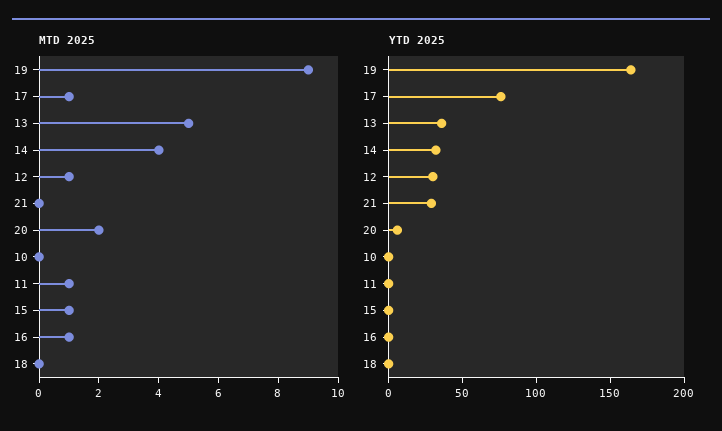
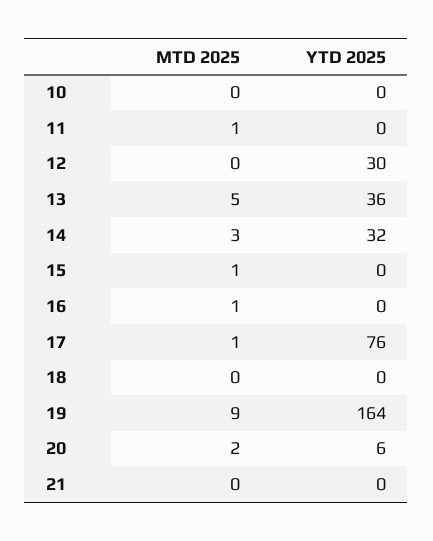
MTD 2025, 14: 4 -> 3
MTD 2025, 12: 1 -> 0
YTD 2025, 21: 30 -> 0

